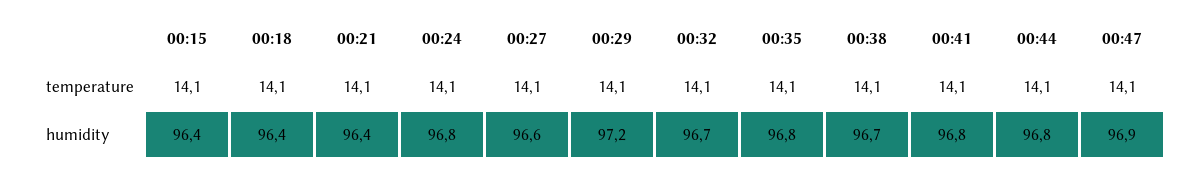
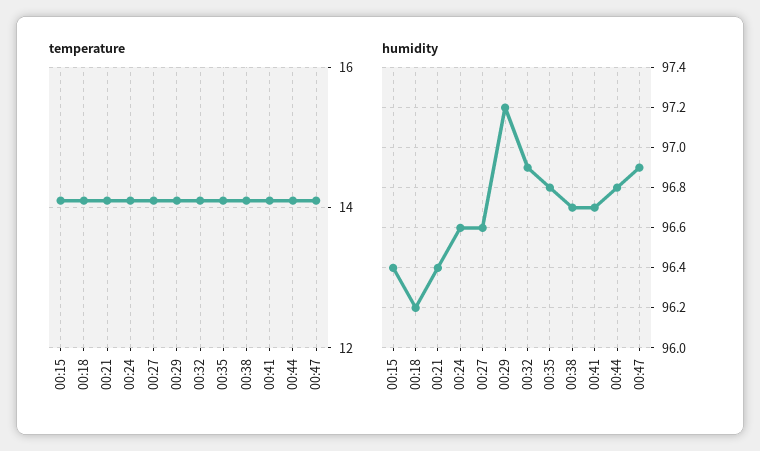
humidity, 00:18: 96.4 -> 96.2
humidity, 00:24: 96.8 -> 96.6
humidity, 00:32: 96.7 -> 96.9
humidity, 00:41: 96.8 -> 96.7

